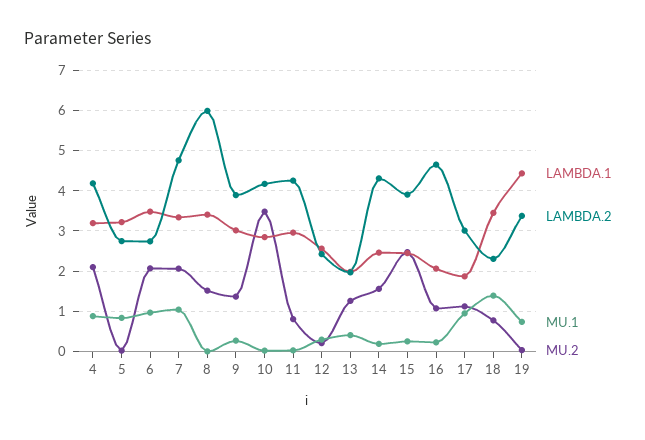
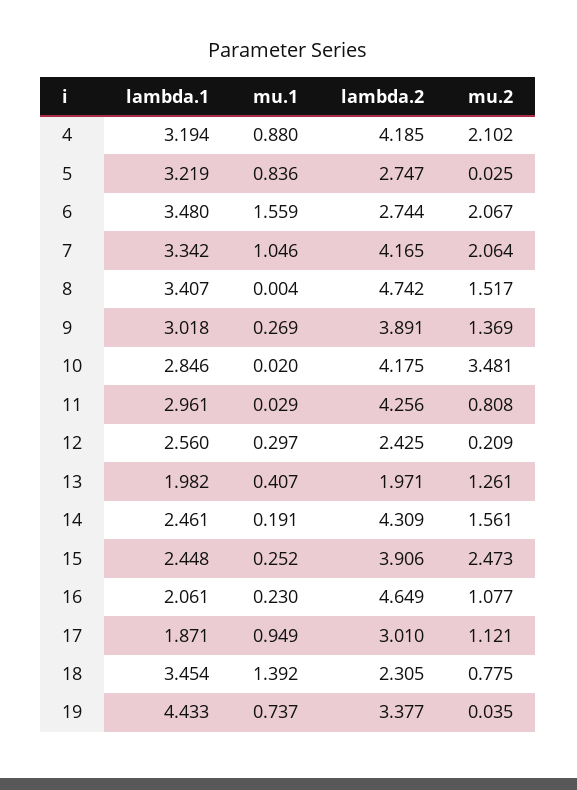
MU.1, 6: 1 -> 1.559
LAMBDA.2, 7: 4.8 -> 4.165
LAMBDA.2, 8: 6 -> 4.742

